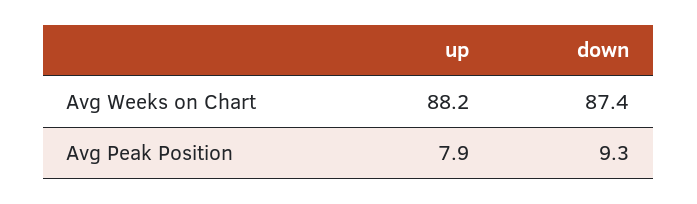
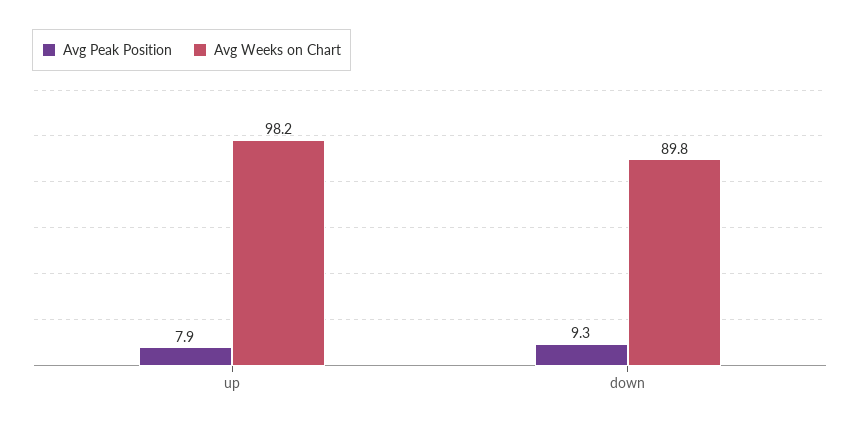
Avg Weeks on Chart, up: 88.2 -> 98.2
Avg Weeks on Chart, down: 87.4 -> 89.8

